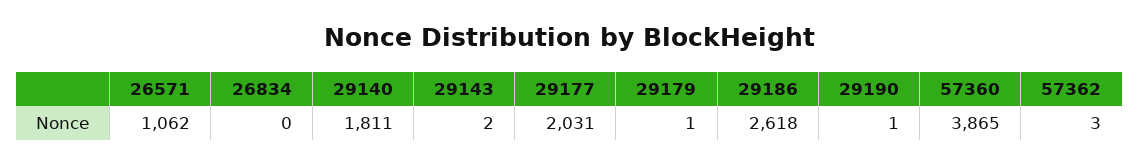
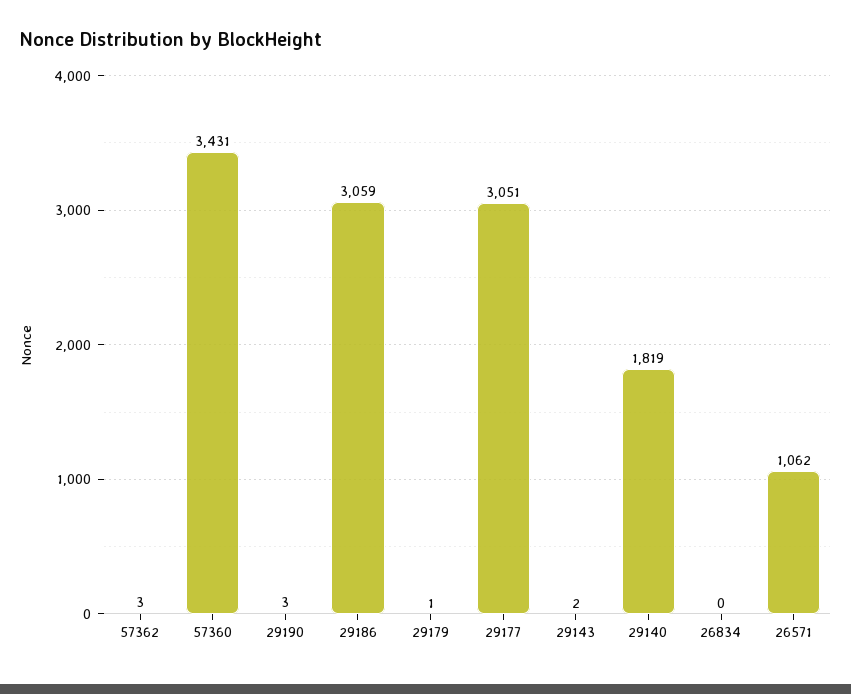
29140: 1811 -> 1819
29177: 2031 -> 3051
29186: 2618 -> 3059
29190: 1 -> 3
57360: 3865 -> 3431

